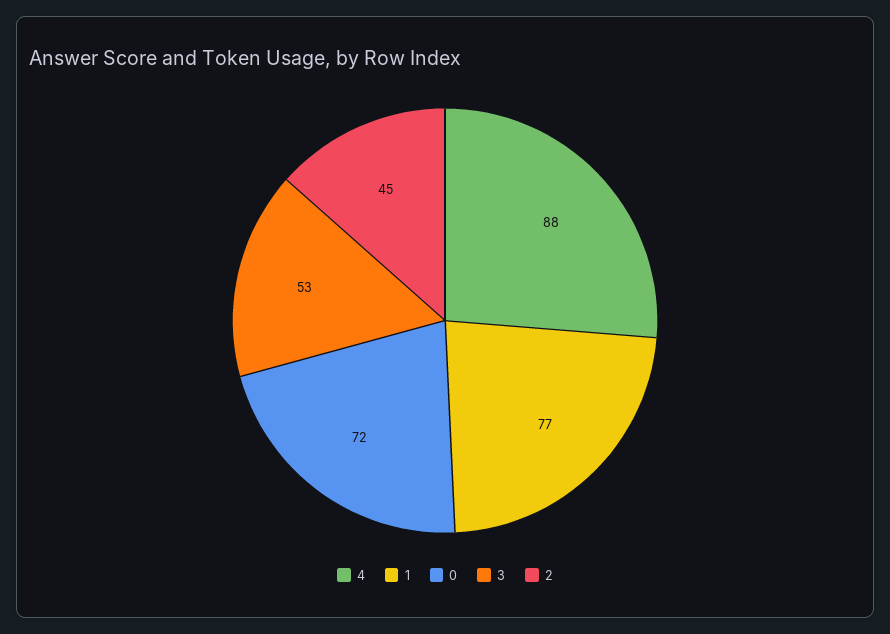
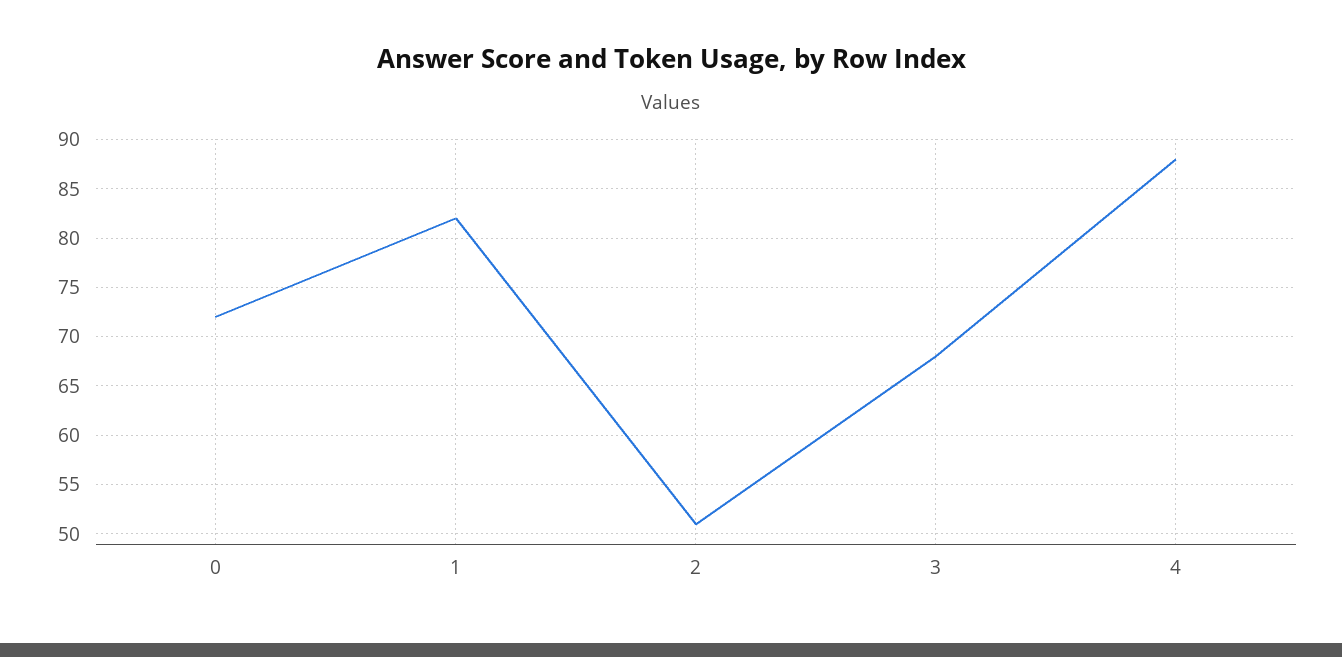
1: 77 -> 82
3: 53 -> 68
2: 45 -> 51

